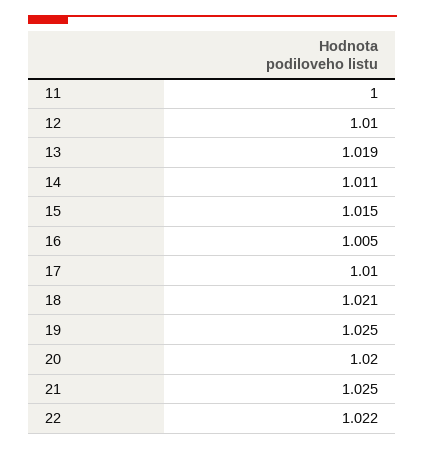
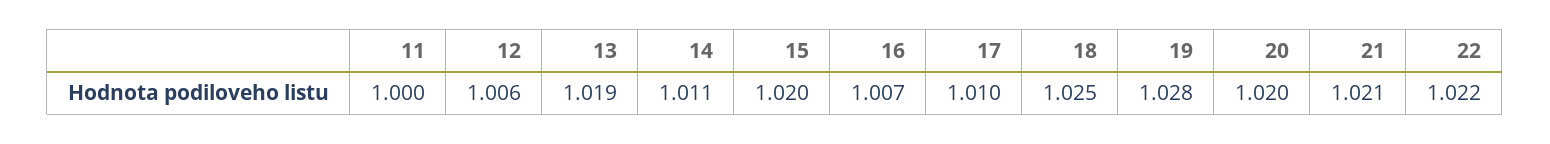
12: 1.01 -> 1.006
15: 1.015 -> 1.02
16: 1.005 -> 1.007
18: 1.021 -> 1.025
19: 1.025 -> 1.028
21: 1.025 -> 1.021

